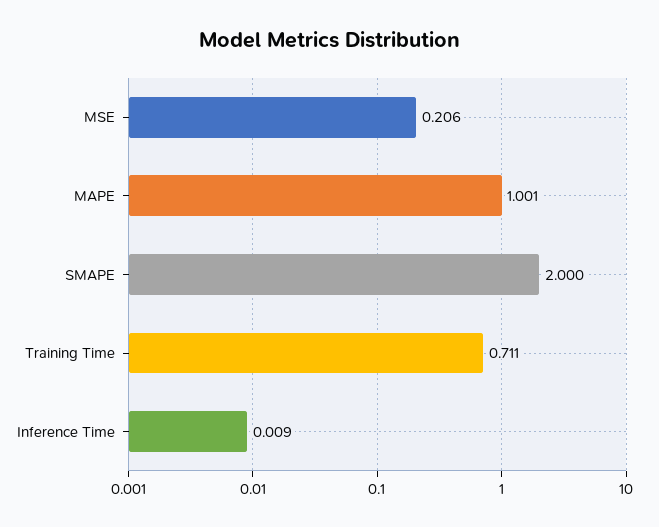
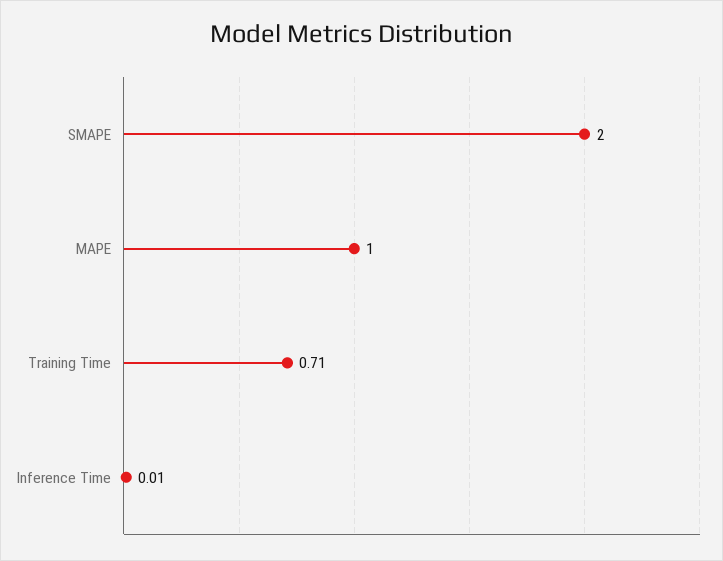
MSE: 0.206 -> none

